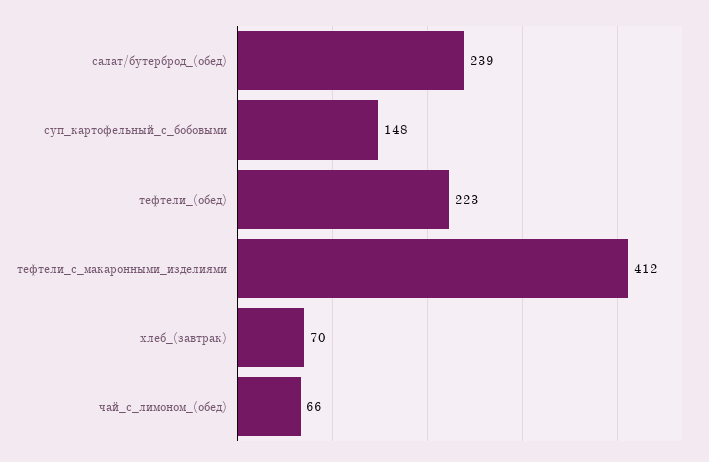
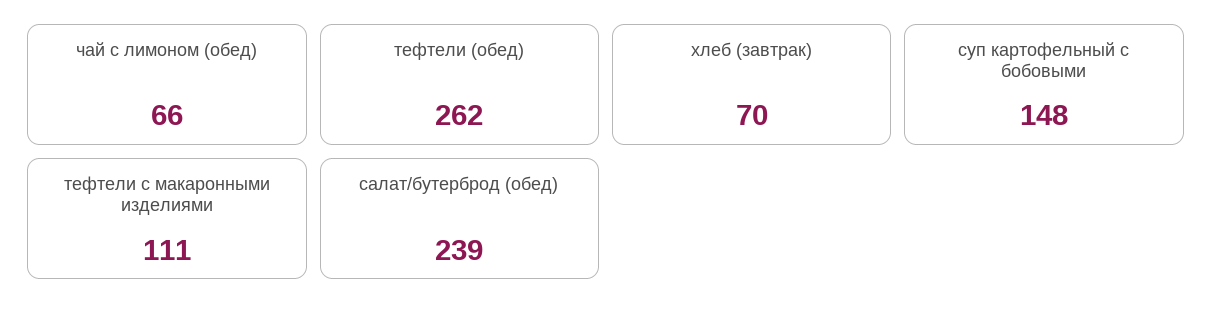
тефтели_(обед): 223 -> 262
тефтели_с_макаронными_изделиями: 412 -> 111

